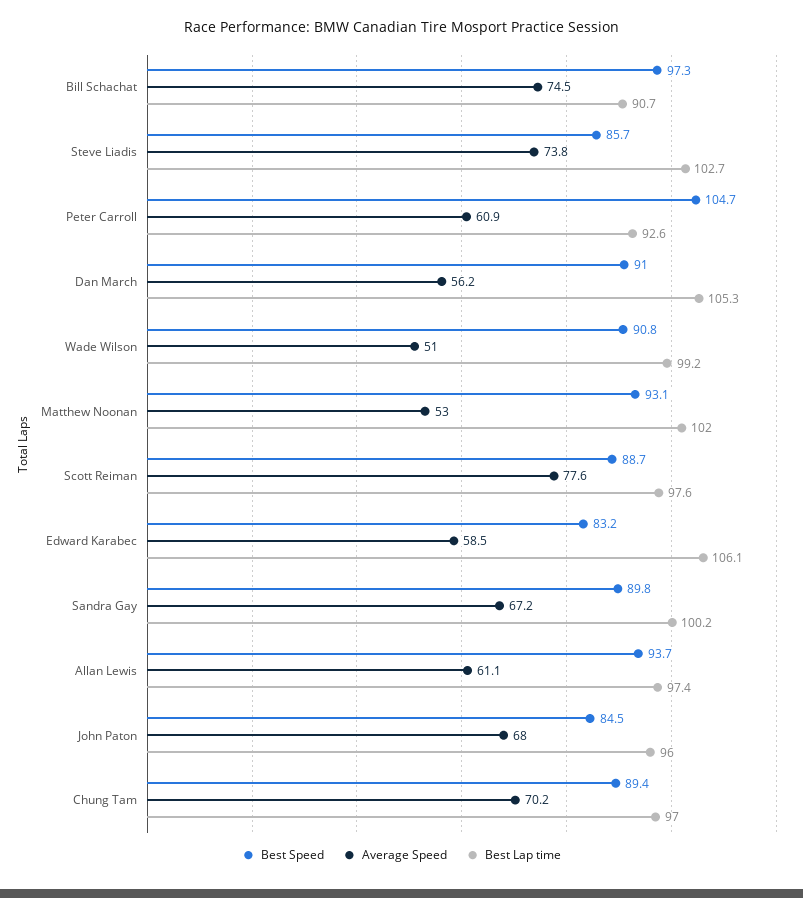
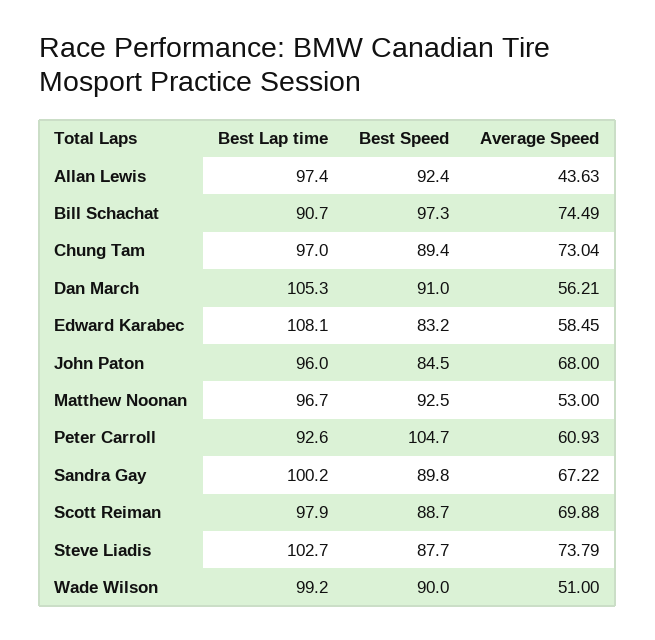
Best Speed, Steve Liadis: 85.7 -> 87.7
Best Speed, Wade Wilson: 90.8 -> 90
Best Speed, Matthew Noonan: 93.1 -> 92.5
Best Lap time, Matthew Noonan: 102 -> 96.7
Average Speed, Scott Reiman: 77.6 -> 69.88
Best Lap time, Scott Reiman: 97.6 -> 97.9
Best Lap time, Edward Karabec: 106.1 -> 108.1
Best Speed, Allan Lewis: 93.7 -> 92.4
Average Speed, Allan Lewis: 61.1 -> 43.63
Average Speed, Chung Tam: 70.2 -> 73.04

